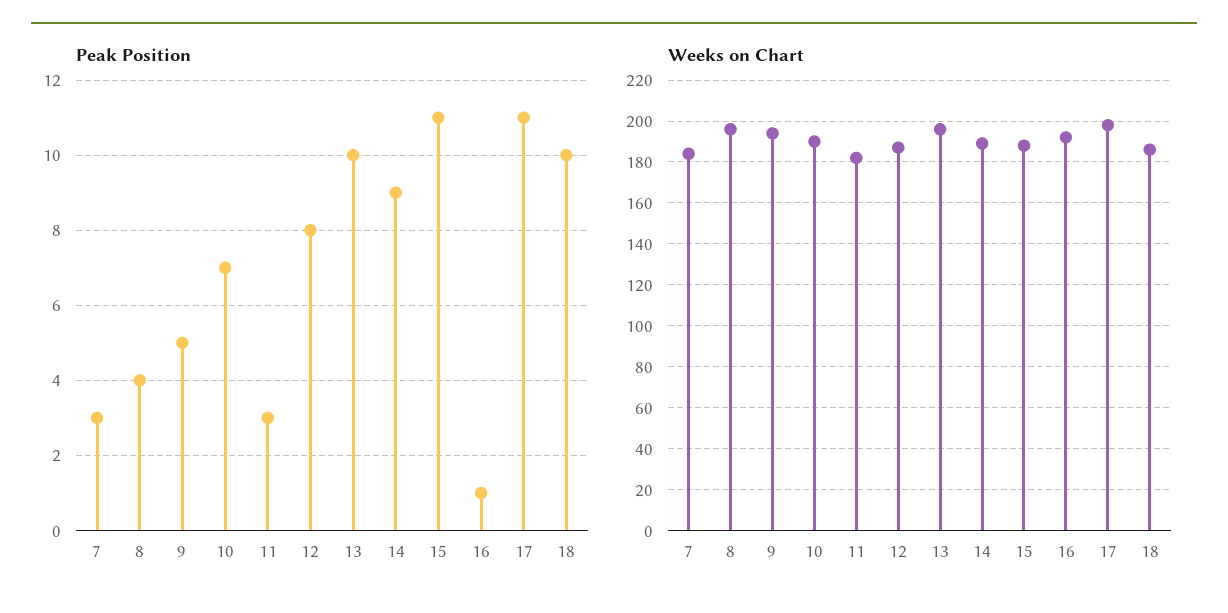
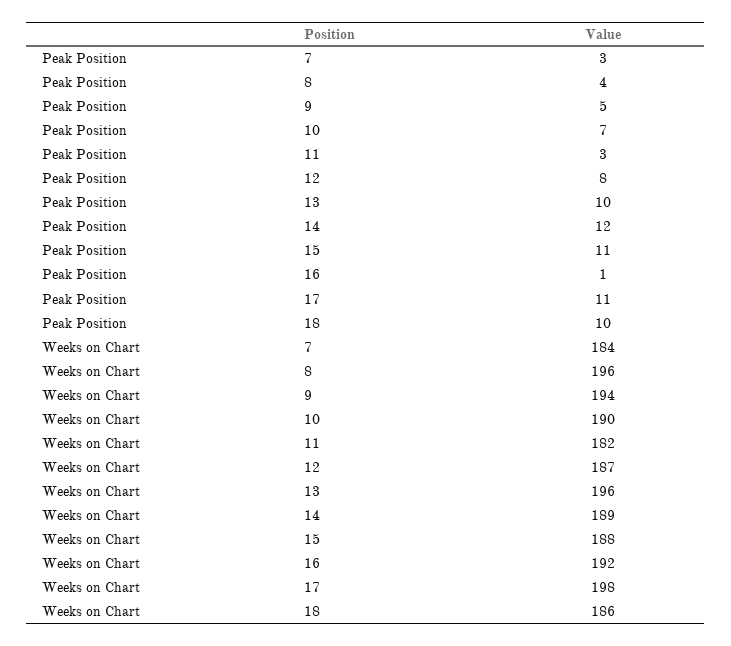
Peak Position, 14: 9 -> 12

